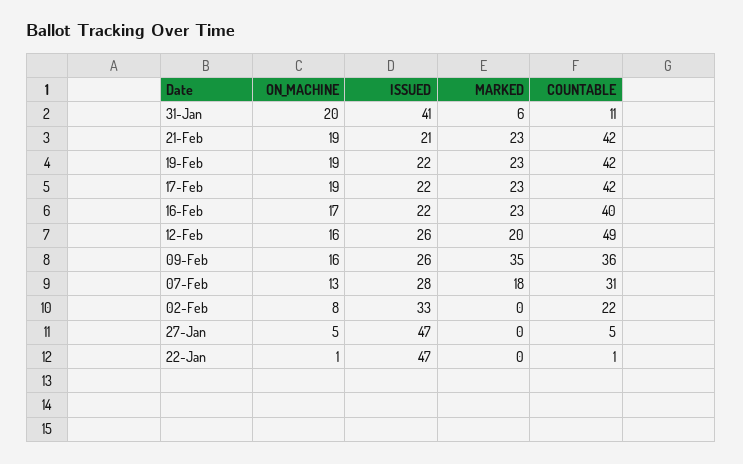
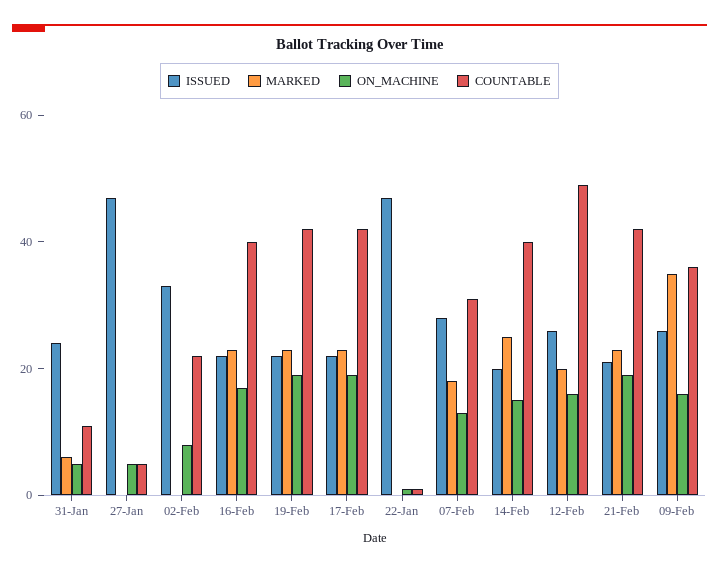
ON_MACHINE, 31-Jan: 20 -> 5
ISSUED, 31-Jan: 41 -> 25
ISSUED, 14-Feb: none -> 20
MARKED, 14-Feb: none -> 25
ON_MACHINE, 14-Feb: none -> 15
COUNTABLE, 14-Feb: none -> 40

